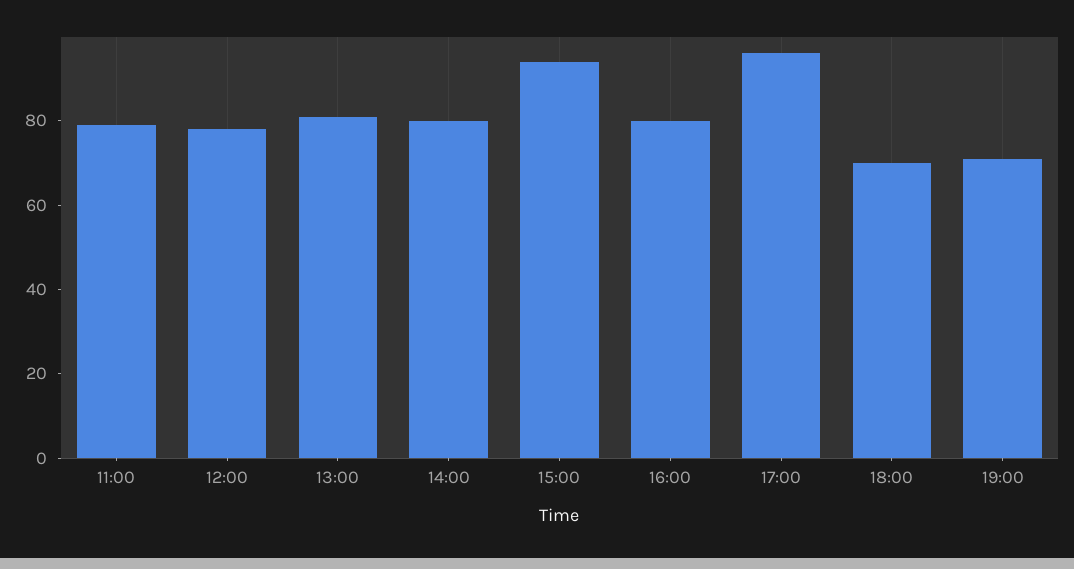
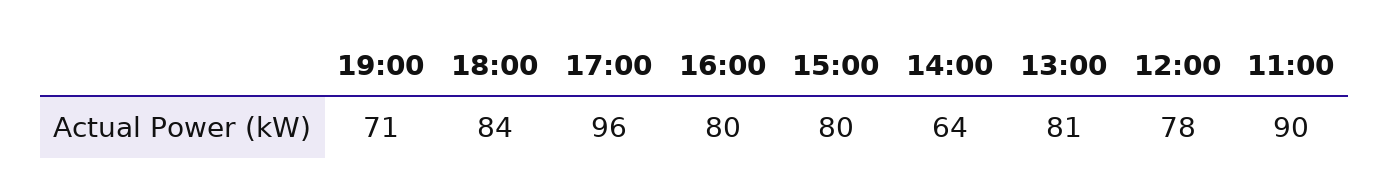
11:00: 80 -> 90
14:00: 80 -> 64
15:00: 95 -> 80
18:00: 70 -> 84

